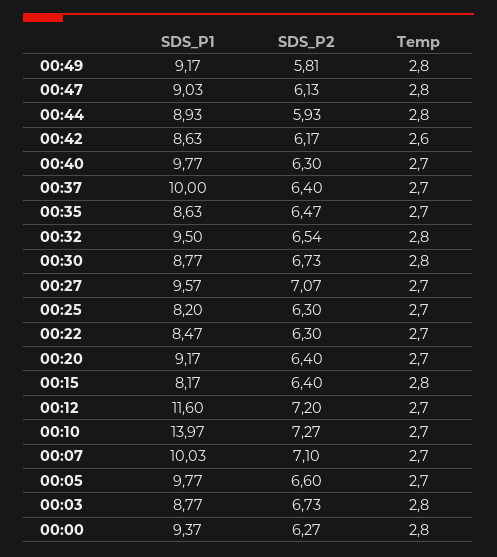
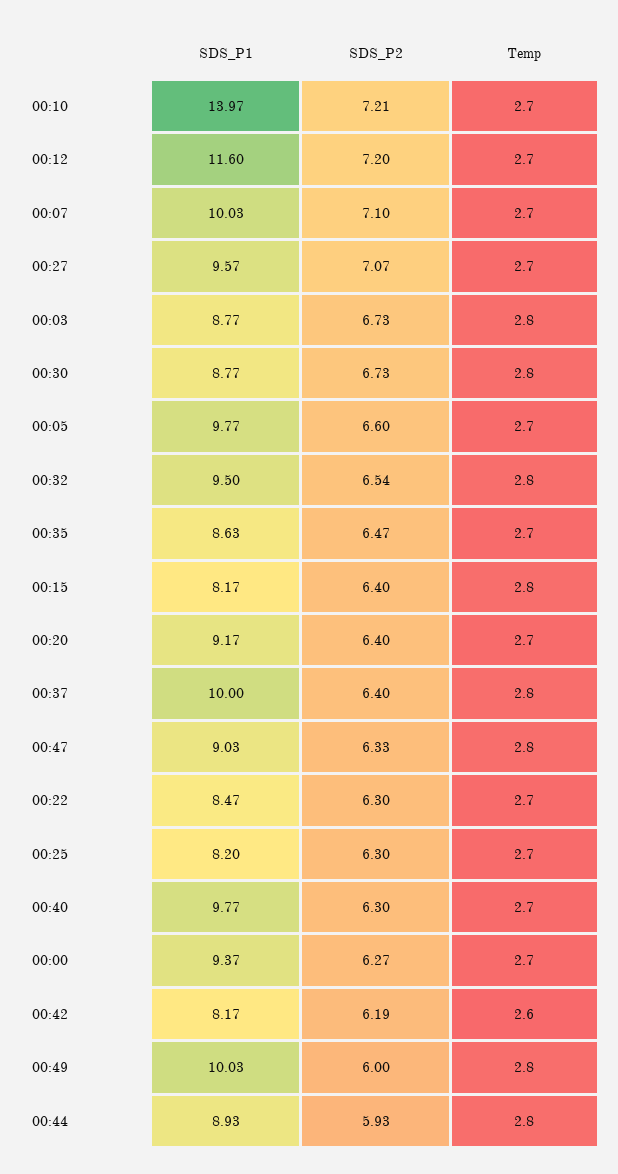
SDS_P1, 00:49: 9.17 -> 10.03
SDS_P2, 00:49: 5.81 -> 6
SDS_P2, 00:47: 6.13 -> 6.33
SDS_P1, 00:42: 8.63 -> 8.17
SDS_P2, 00:42: 6.17 -> 6.19
Temp, 00:37: 2.7 -> 2.8
SDS_P2, 00:10: 7.27 -> 7.21
Temp, 00:00: 2.8 -> 2.7

